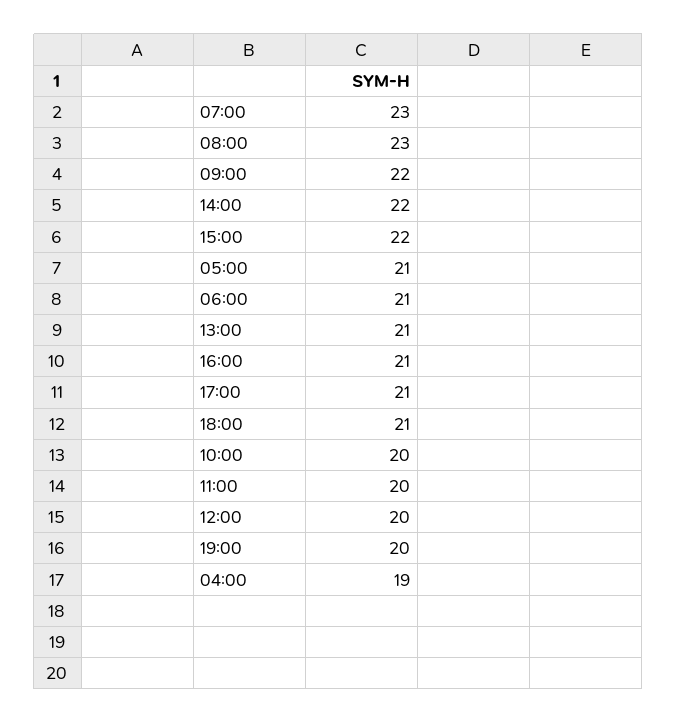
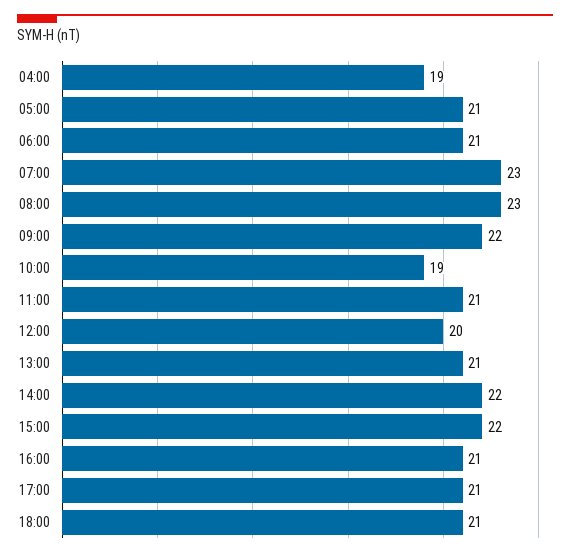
10:00: 20 -> 19
11:00: 20 -> 21
19:00: 20 -> none

